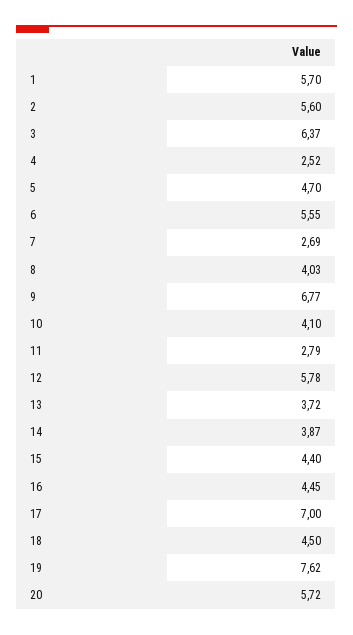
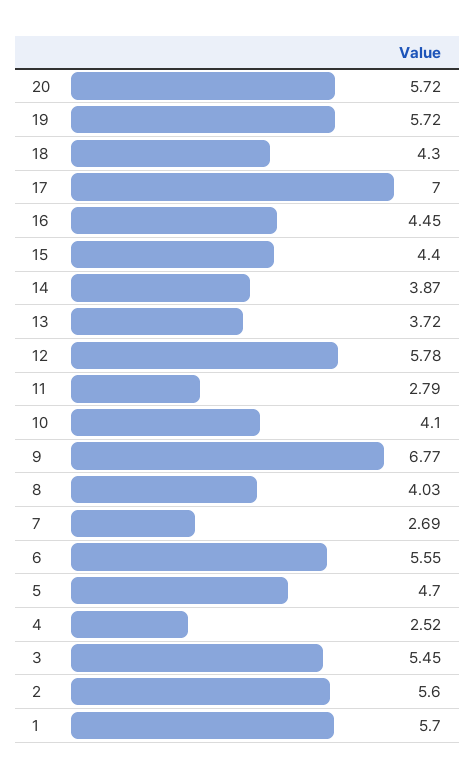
3: 6.37 -> 5.45
18: 4.5 -> 4.3
19: 7.62 -> 5.72

